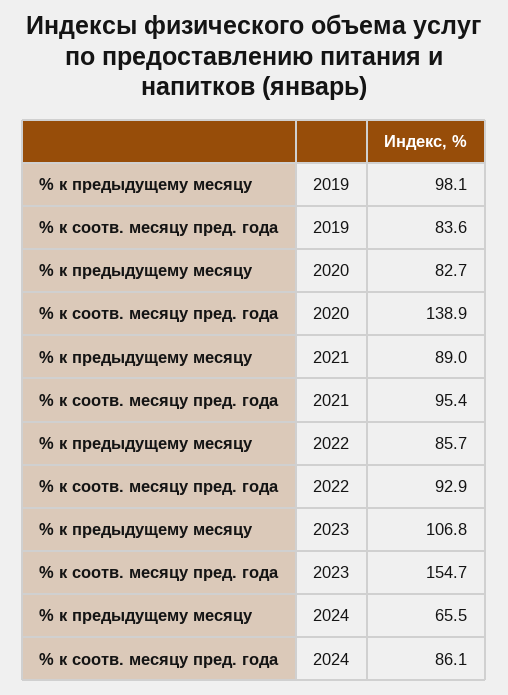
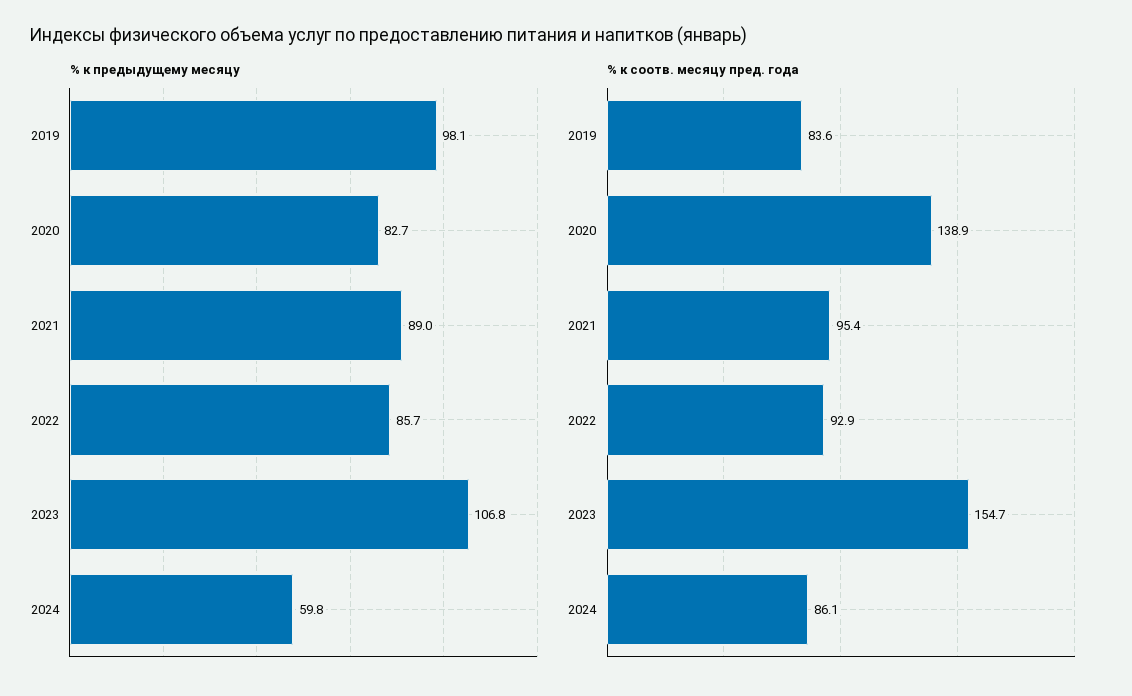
% к предыдущему месяцу, 2024: 65.5 -> 59.8

